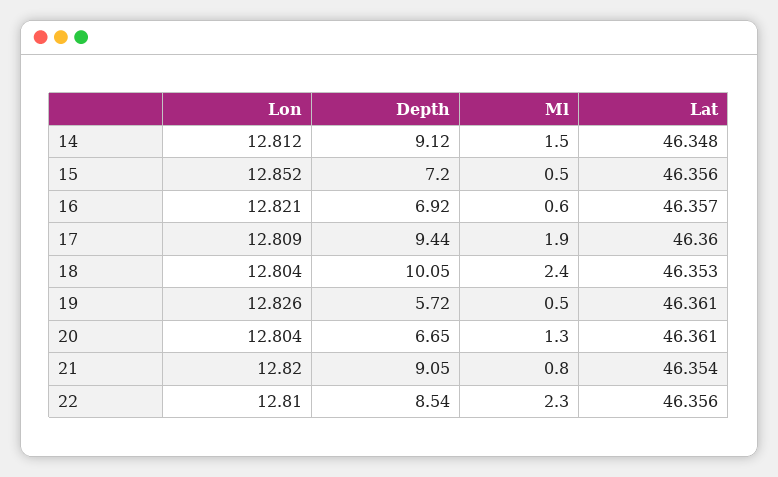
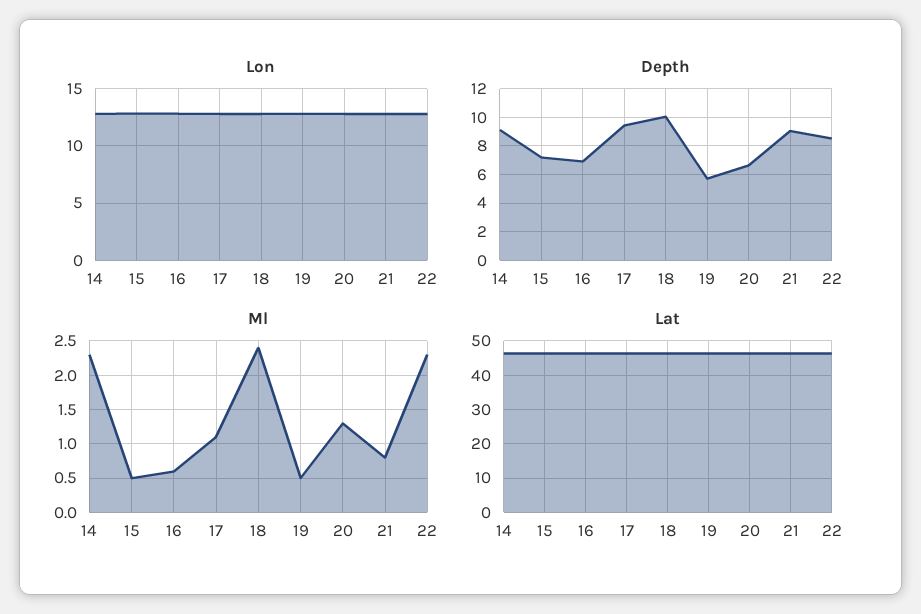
Ml, 14: 1.5 -> 2.3
Ml, 17: 1.9 -> 1.1

